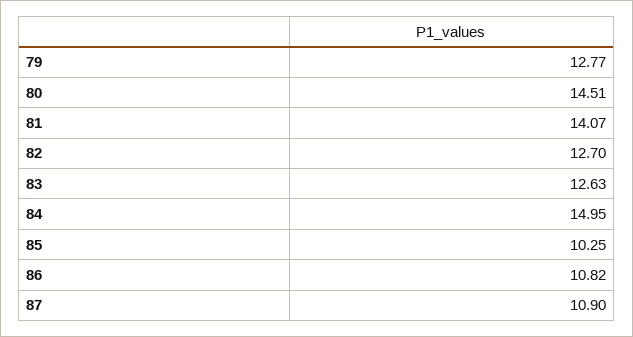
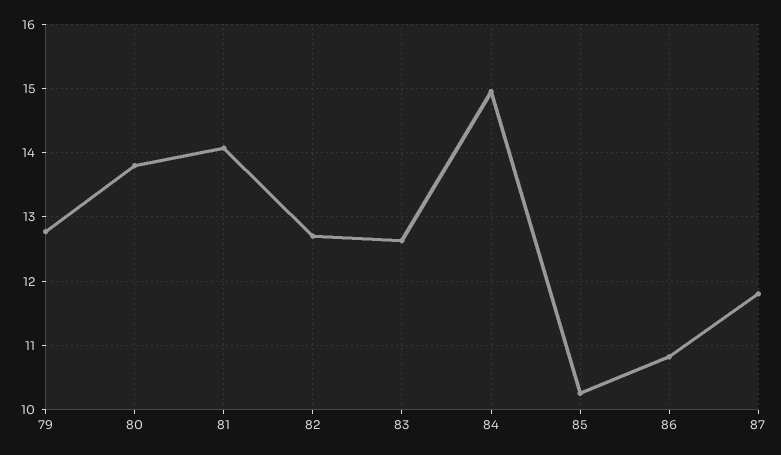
80: 14.51 -> 13.8
87: 10.9 -> 11.8

